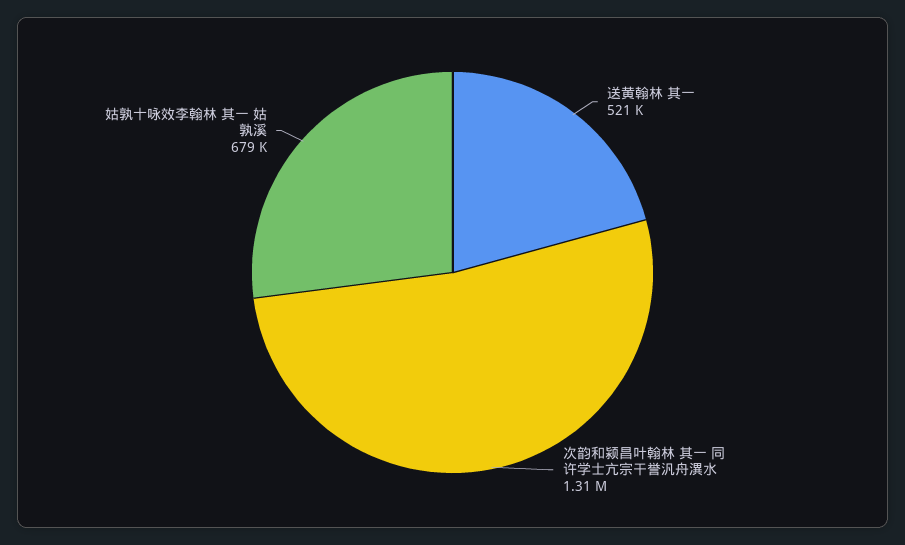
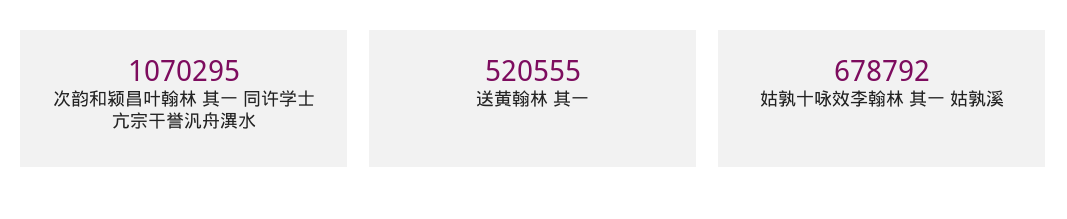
次韵和颍昌叶翰林 其一 同许学士亢宗干誉汎舟潩水: 1310000 -> 1070295

